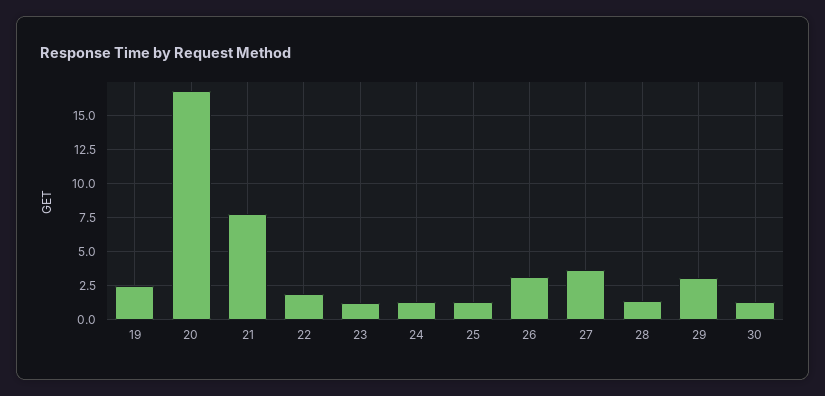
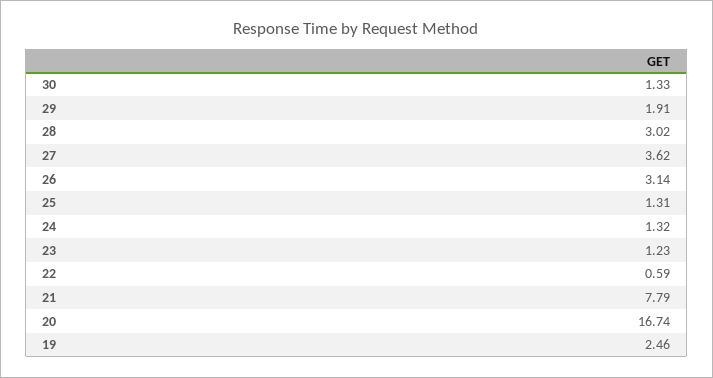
22: 2 -> 0.59
28: 1.5 -> 3.02
29: 3 -> 1.91

